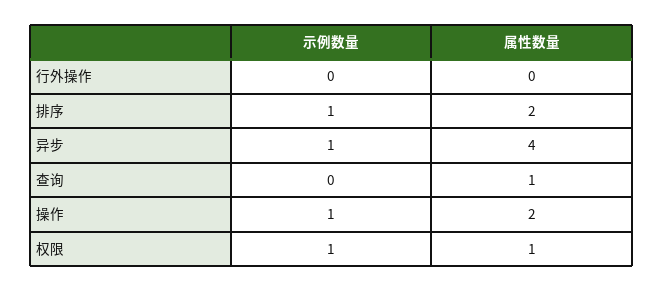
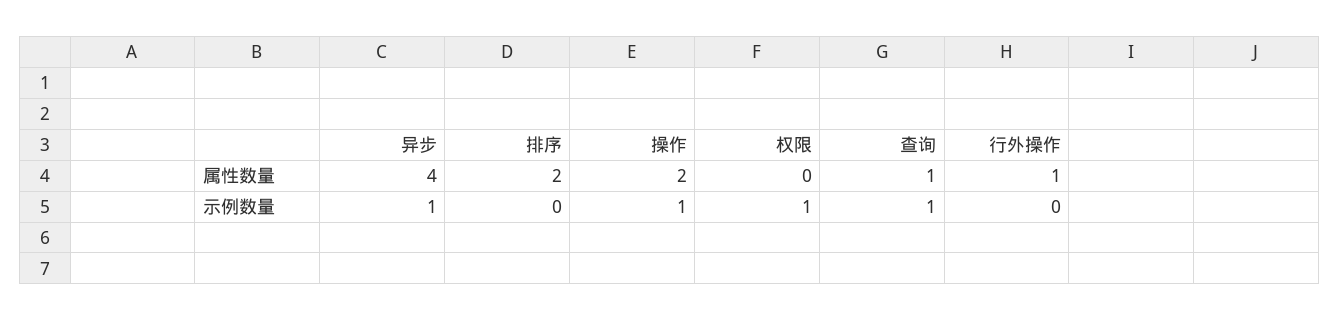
属性数量, 行外操作: 0 -> 1
示例数量, 排序: 1 -> 0
示例数量, 查询: 0 -> 1
属性数量, 权限: 1 -> 0

